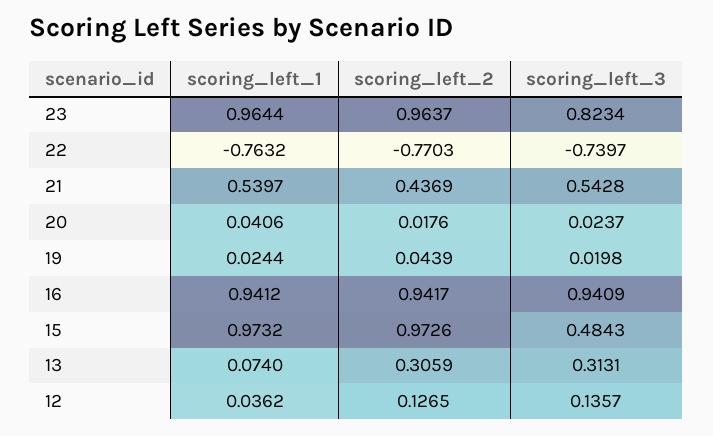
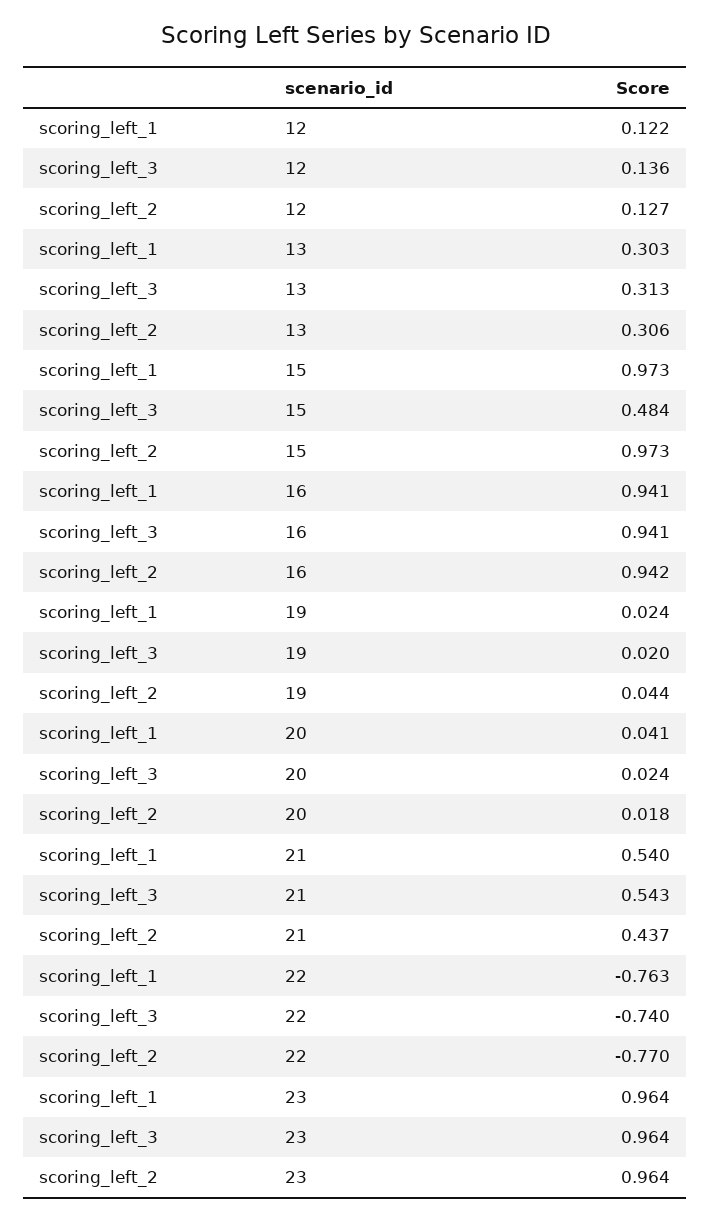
scoring_left_3, 23: 0.8234 -> 0.964
scoring_left_1, 13: 0.074 -> 0.303
scoring_left_1, 12: 0.0362 -> 0.122

